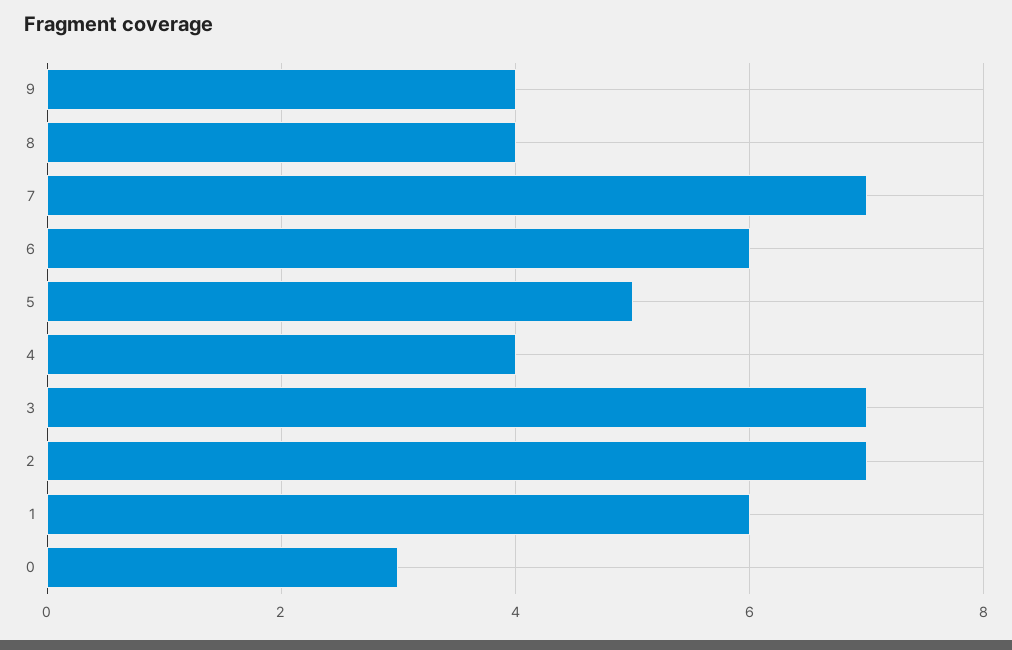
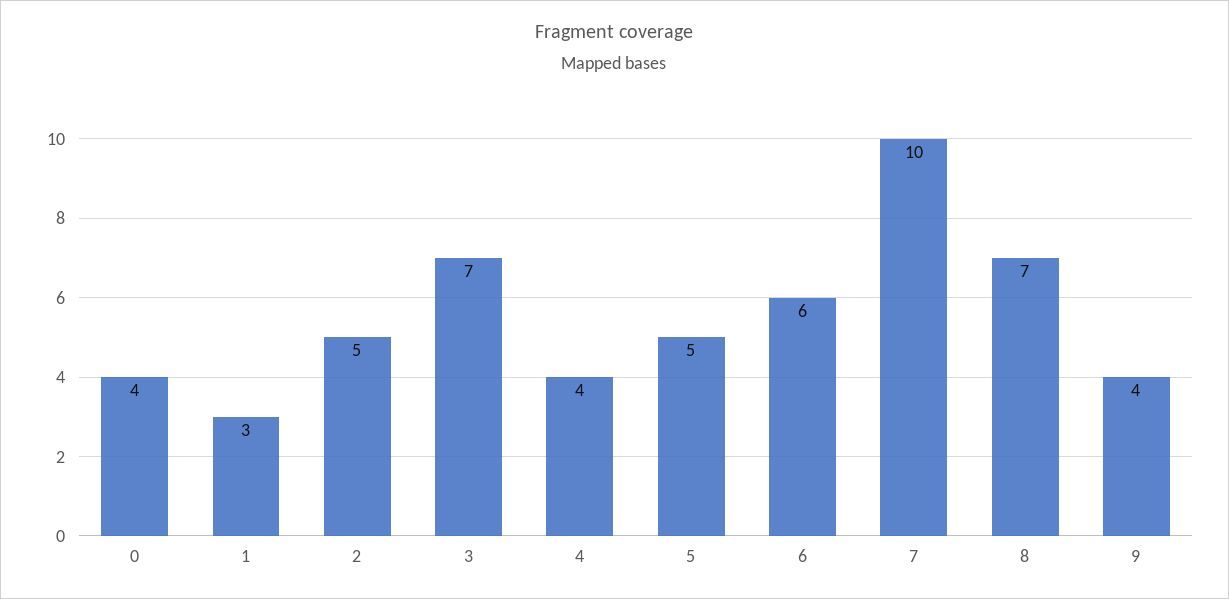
8: 4 -> 7
7: 7 -> 10
2: 7 -> 5
1: 6 -> 3
0: 3 -> 4

